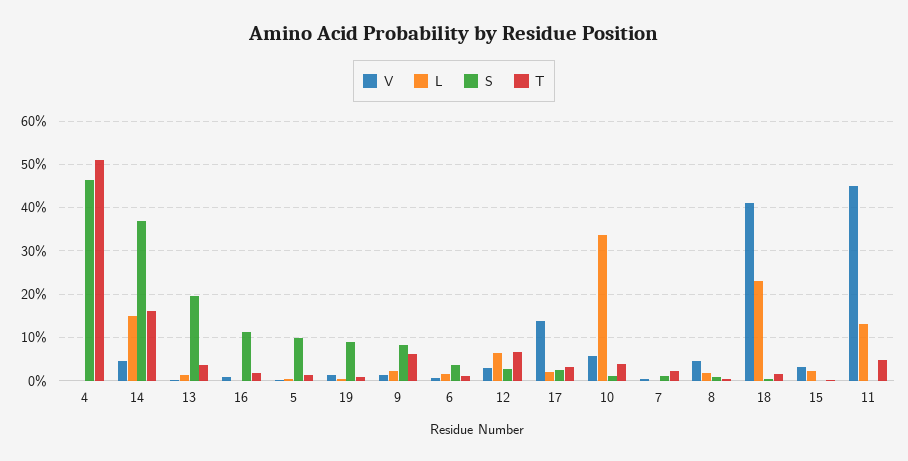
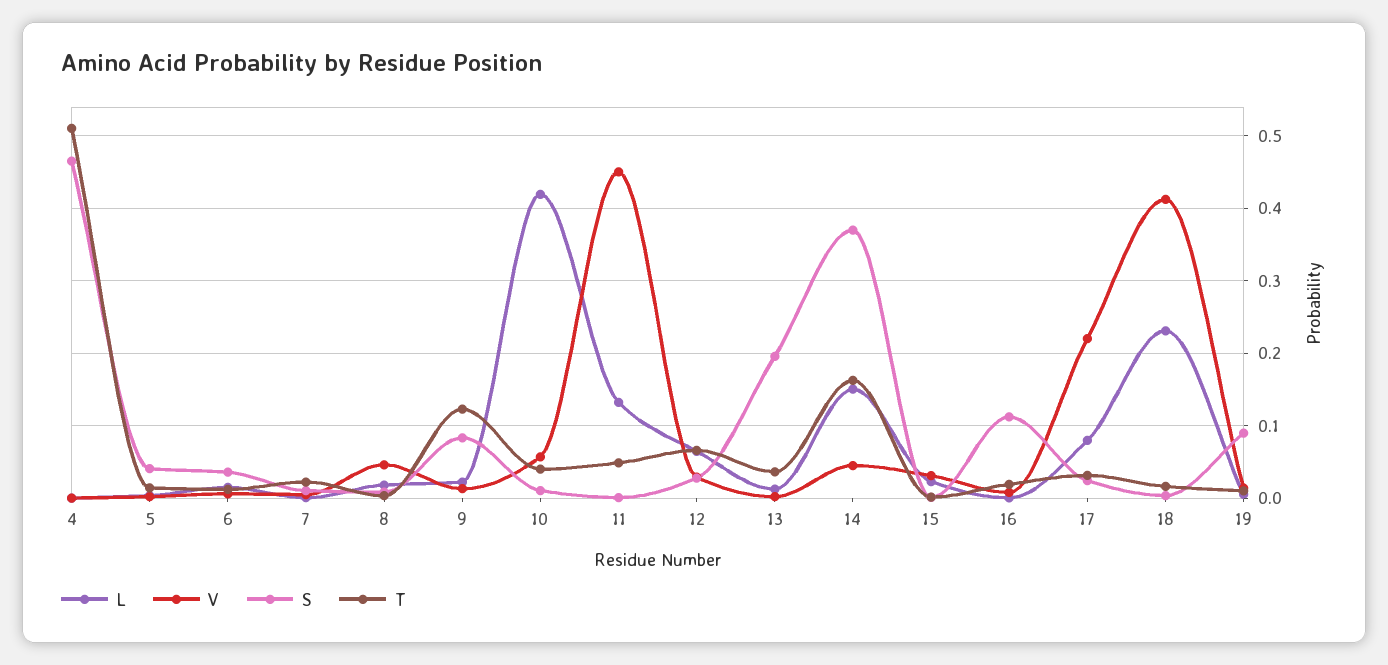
S, 5: 0.1 -> 0.04
T, 9: 0.06 -> 0.12
V, 17: 0.14 -> 0.22
L, 17: 0.02 -> 0.08
L, 10: 0.34 -> 0.42

